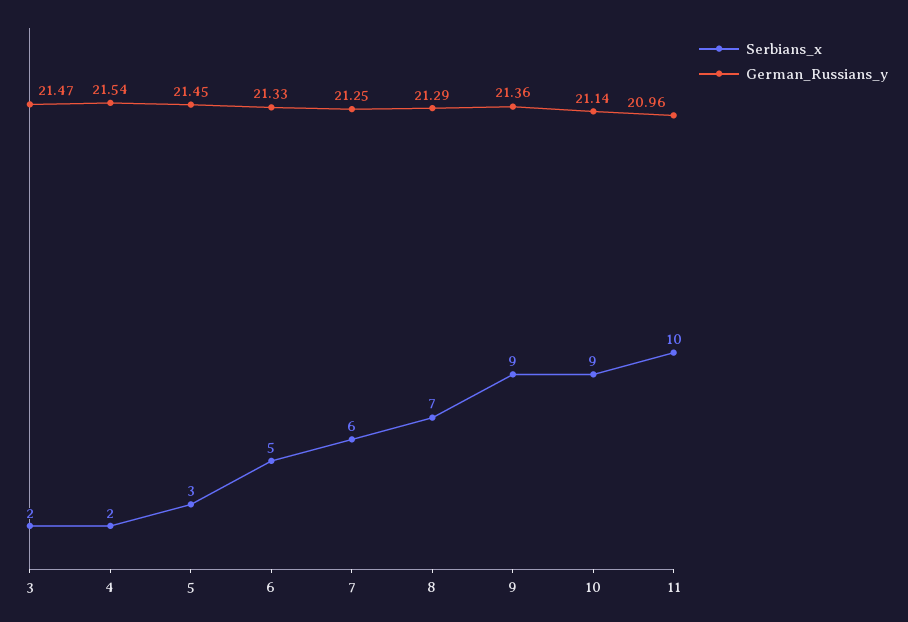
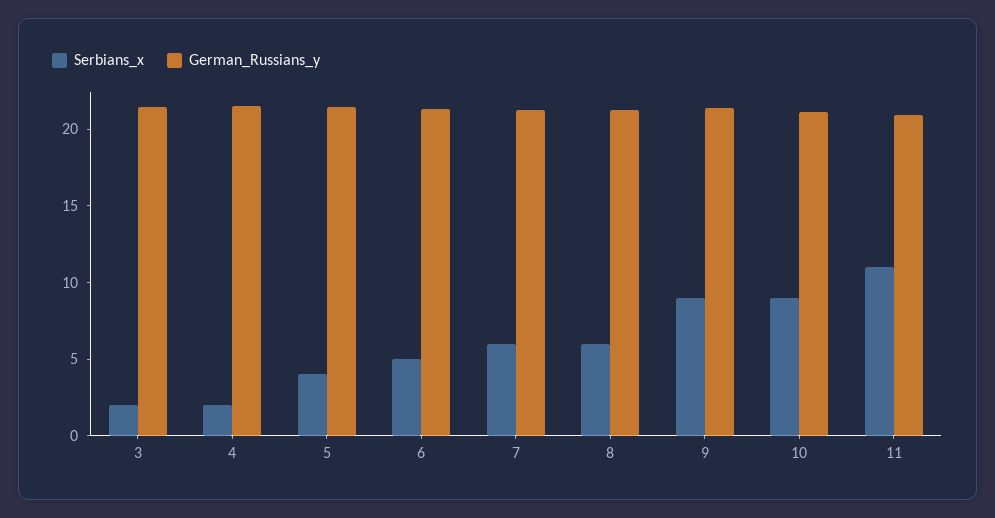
Serbians_x, 5: 3 -> 4
Serbians_x, 8: 7 -> 6
Serbians_x, 11: 10 -> 11

